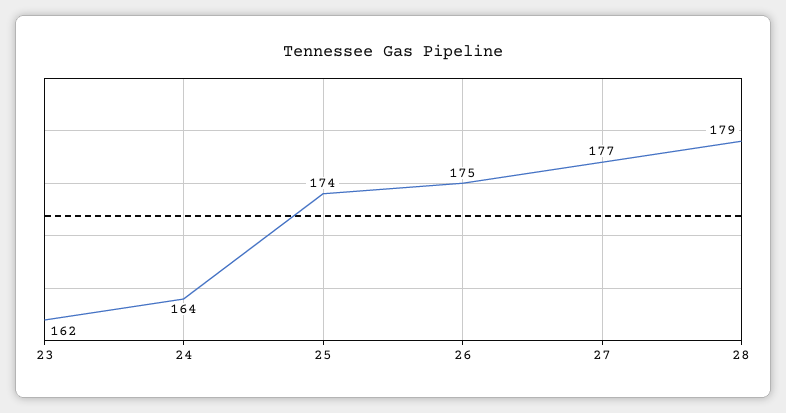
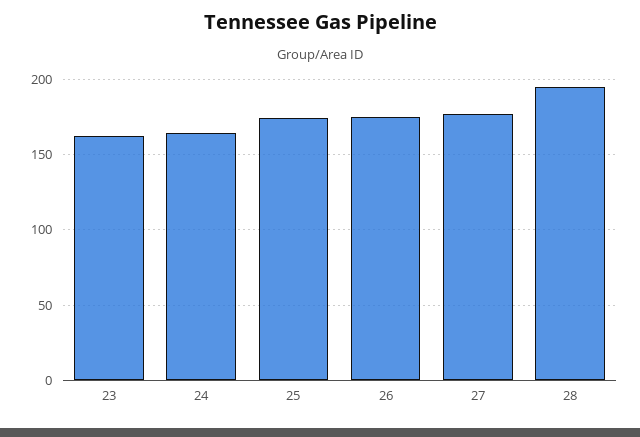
28: 179 -> 195

